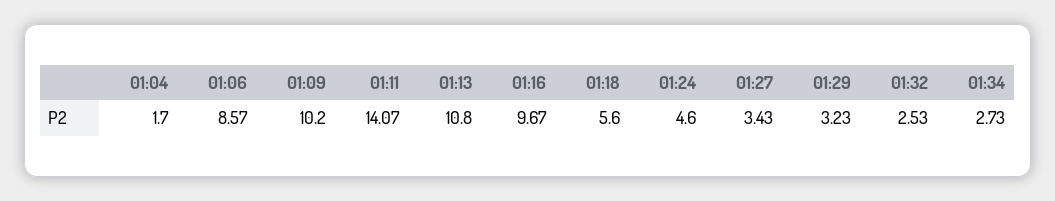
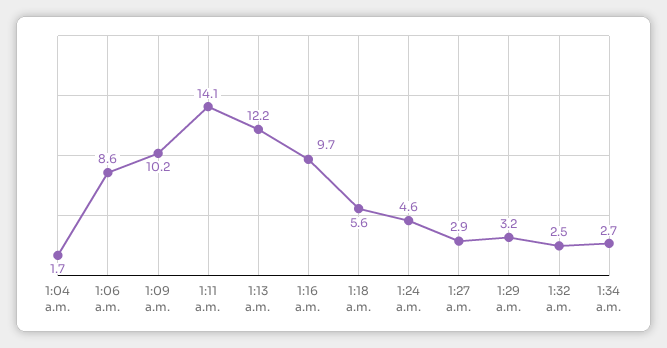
01:13: 10.8 -> 12.2
01:27: 3.43 -> 2.9

